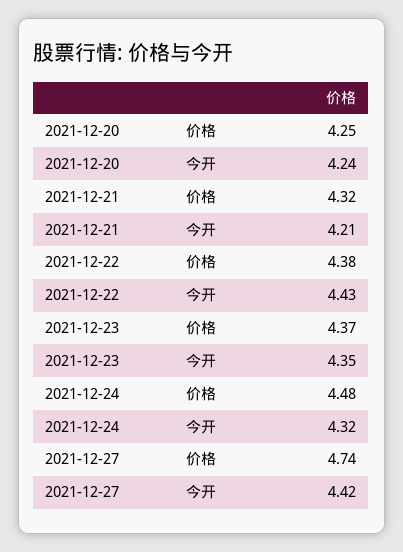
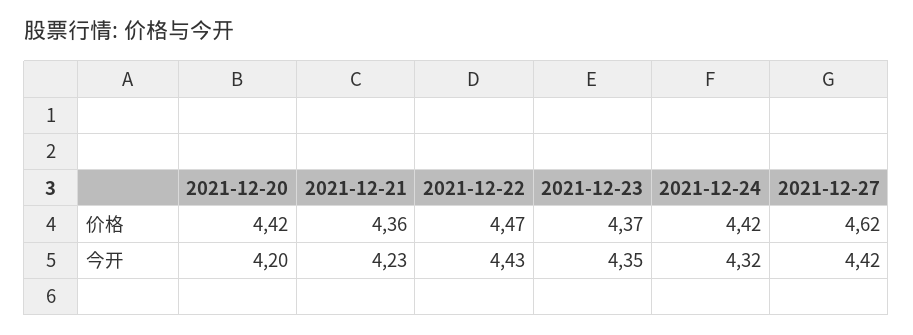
2021-12-20, 价格: 4.25 -> 4.42
2021-12-20, 今开: 4.24 -> 4.2
2021-12-21, 价格: 4.32 -> 4.36
2021-12-21, 今开: 4.21 -> 4.23
2021-12-22, 价格: 4.38 -> 4.47
2021-12-24, 价格: 4.48 -> 4.42
2021-12-27, 价格: 4.74 -> 4.62

